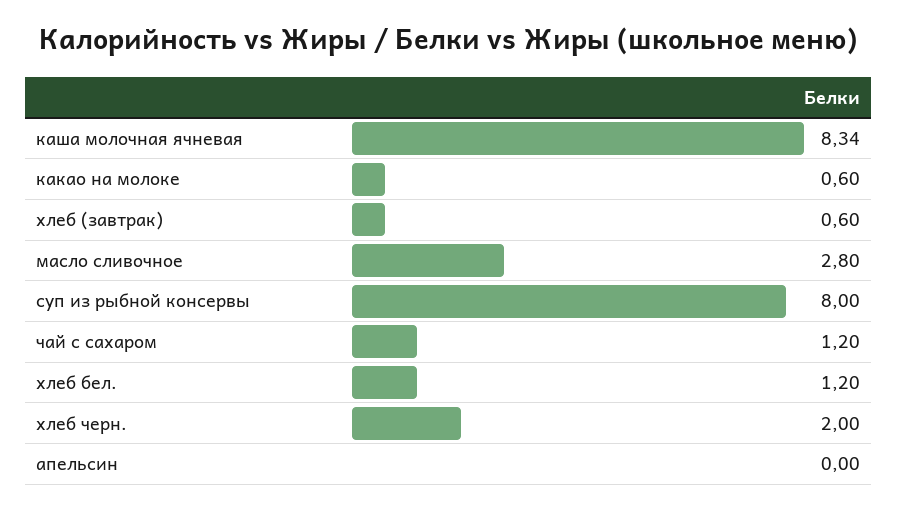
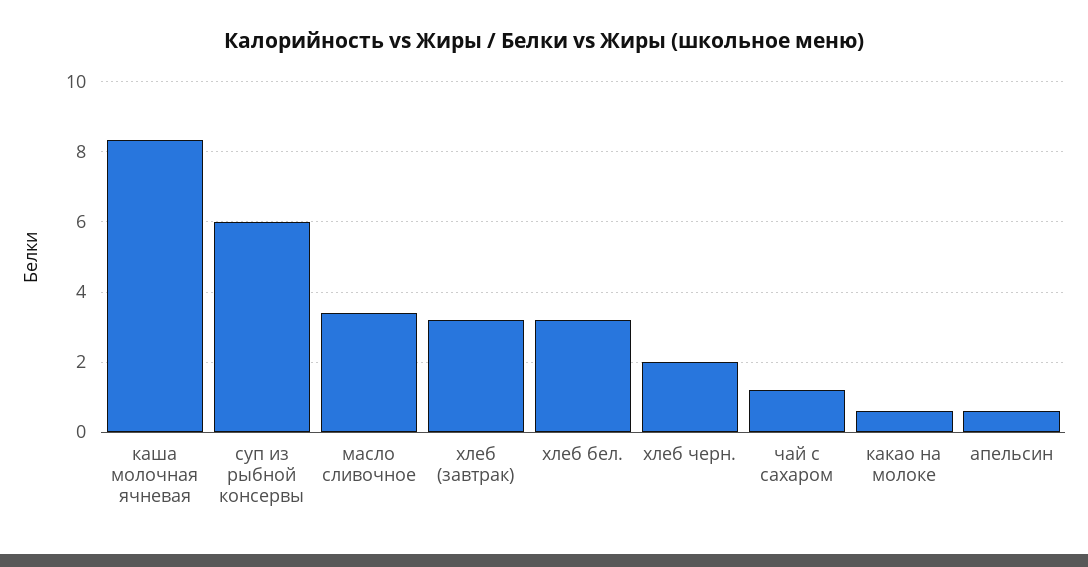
хлеб (завтрак): 0.6 -> 3.2
масло сливочное: 2.8 -> 3.4
суп из рыбной консервы: 8 -> 6
хлеб бел.: 1.2 -> 3.2
апельсин: 0 -> 0.6

